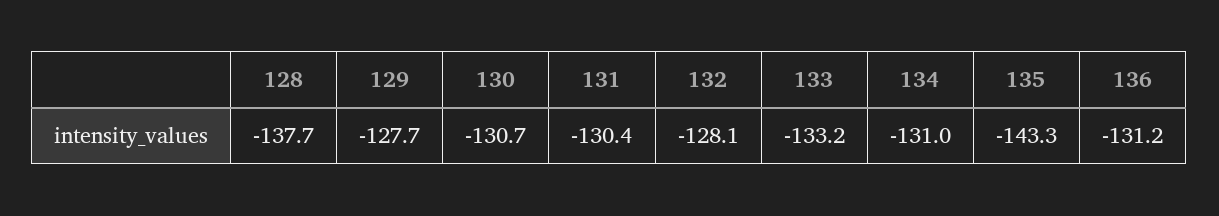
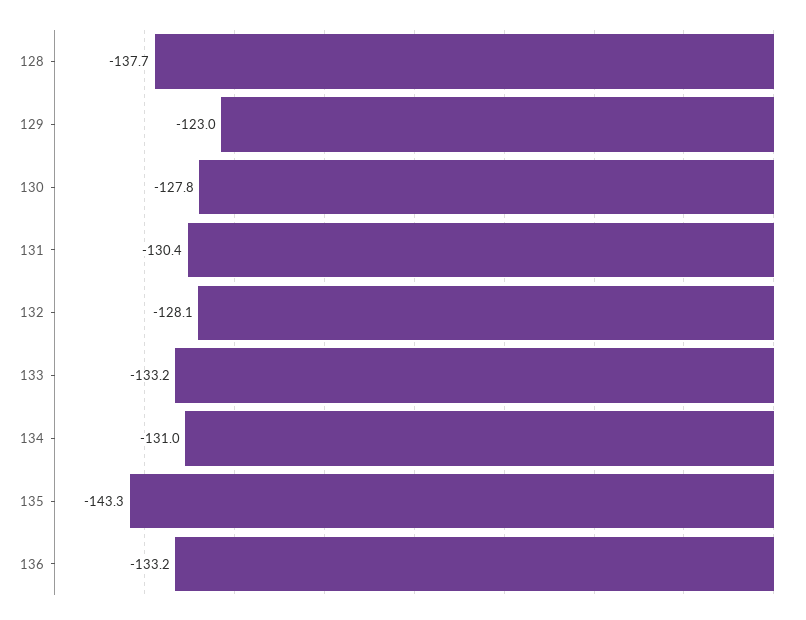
129: -127.7 -> -123
130: -130.7 -> -127.8
136: -131.2 -> -133.2

